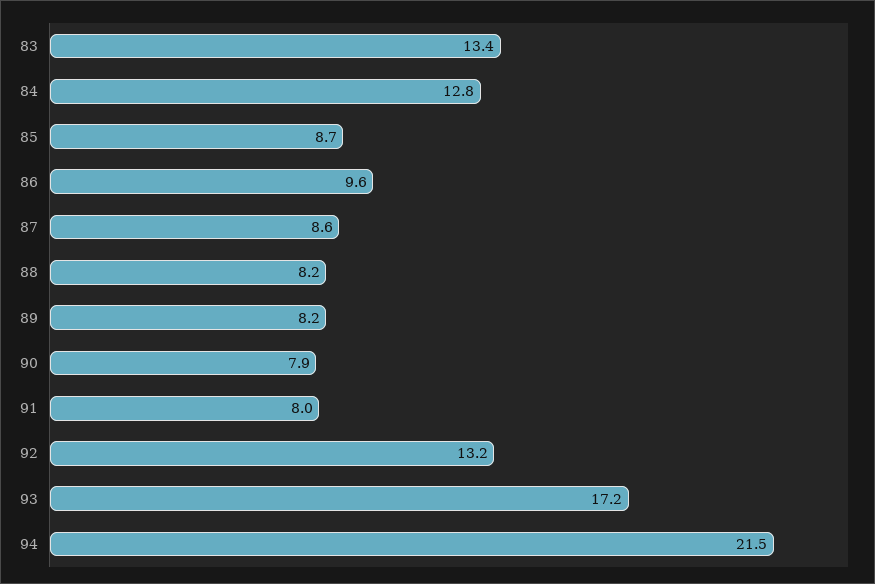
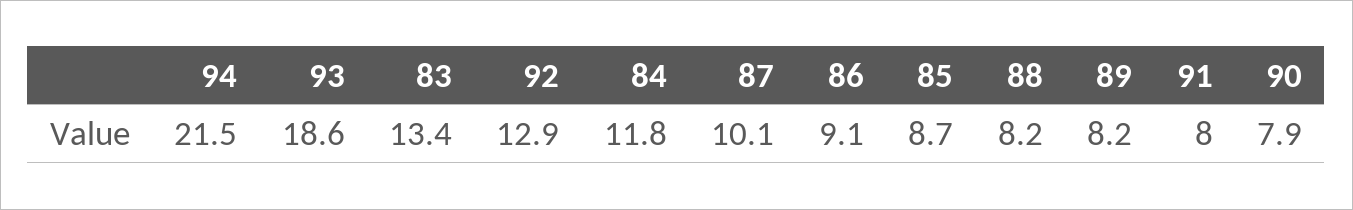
84: 12.8 -> 11.8
86: 9.6 -> 9.1
87: 8.6 -> 10.1
92: 13.2 -> 12.9
93: 17.2 -> 18.6

